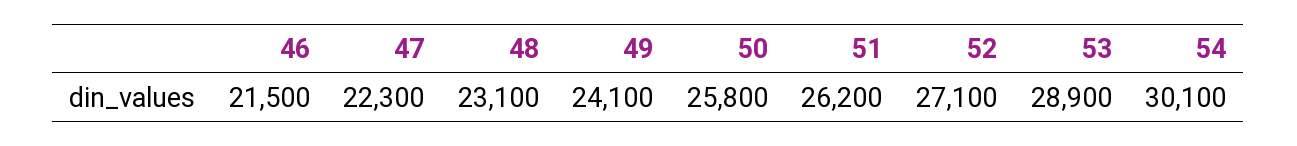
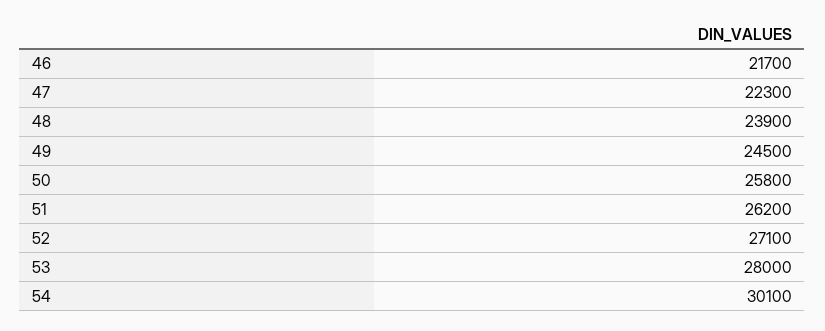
46: 21500 -> 21700
48: 23100 -> 23900
49: 24100 -> 24500
53: 28900 -> 28000

